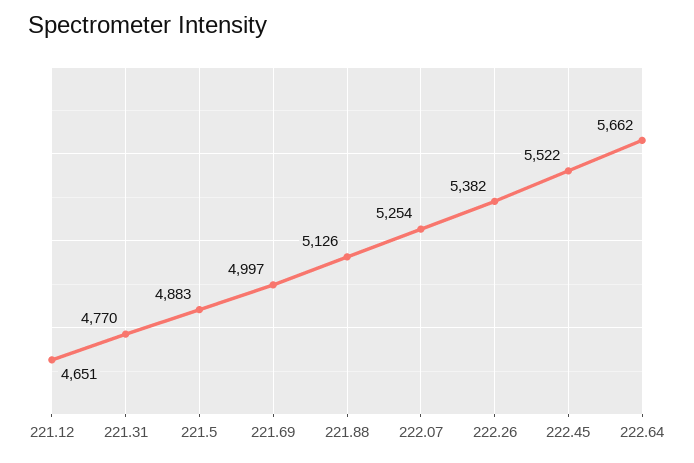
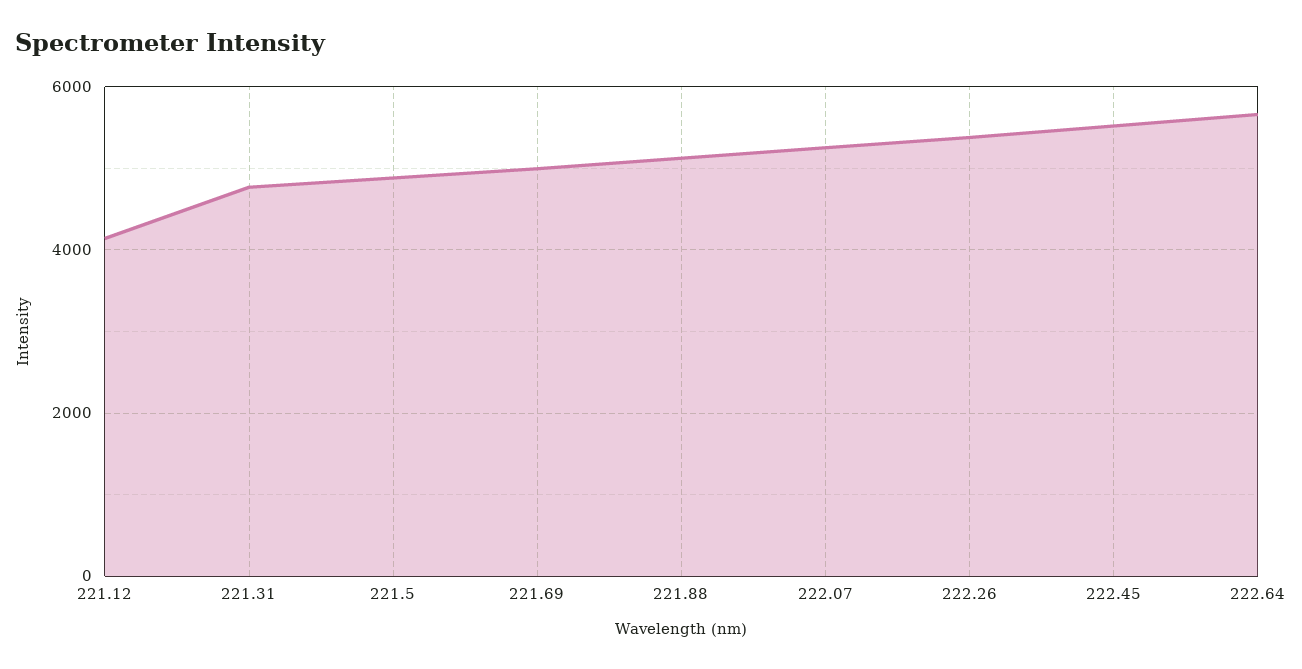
221.12: 4651 -> 4200

